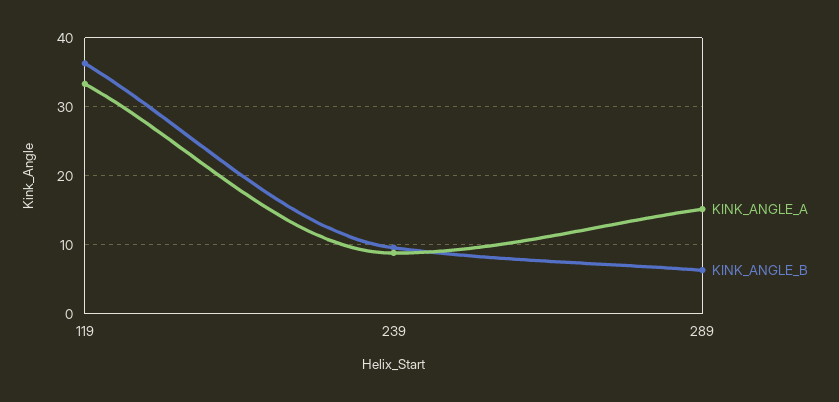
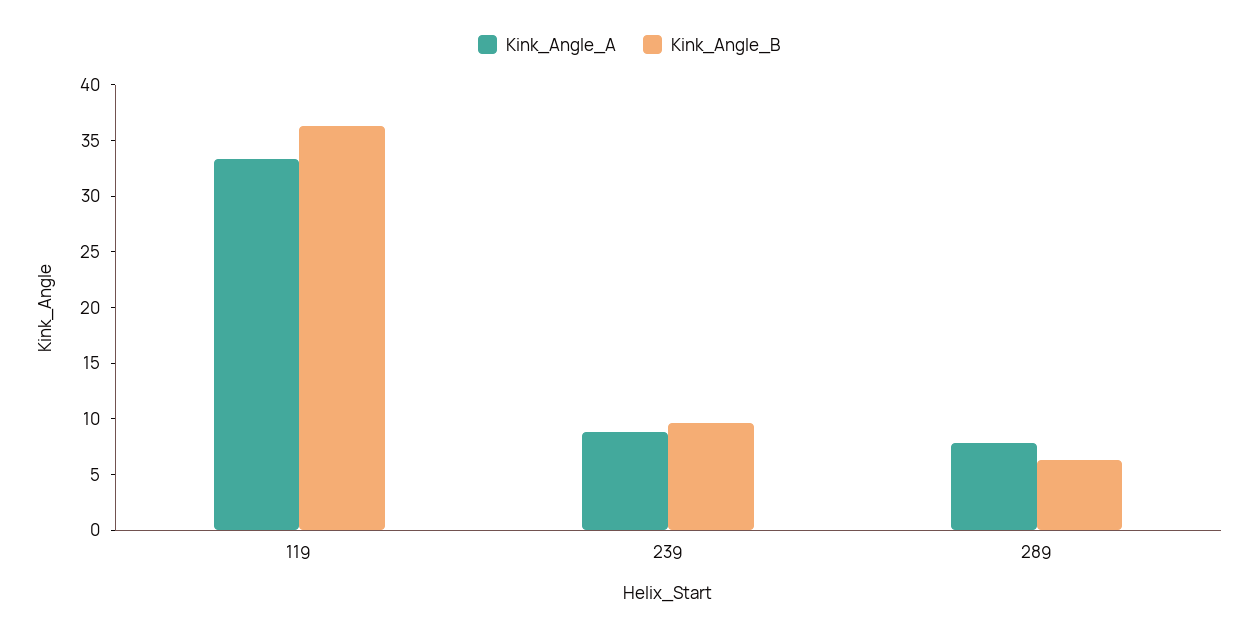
KINK_ANGLE_A, 289: 15 -> 8

